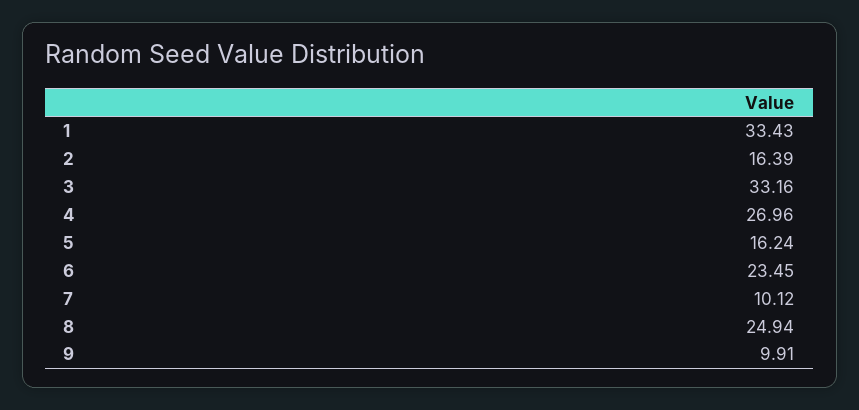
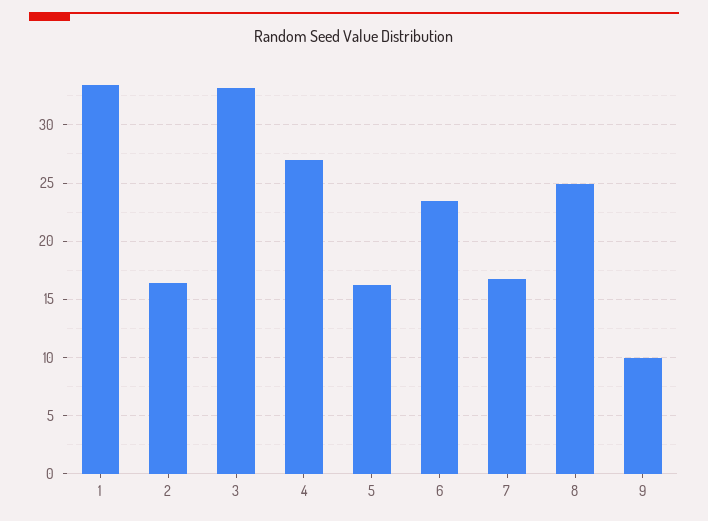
7: 10.12 -> 17

